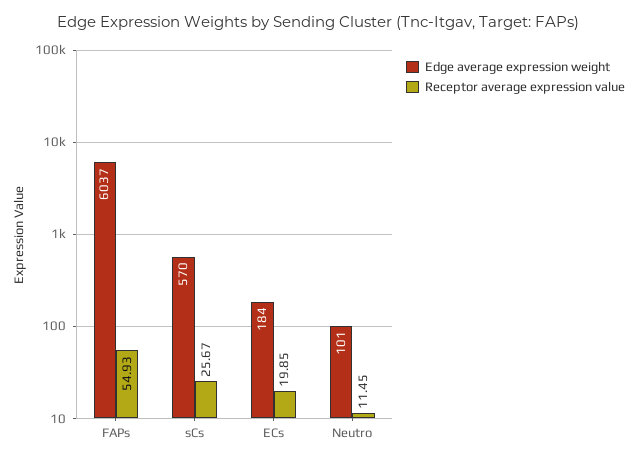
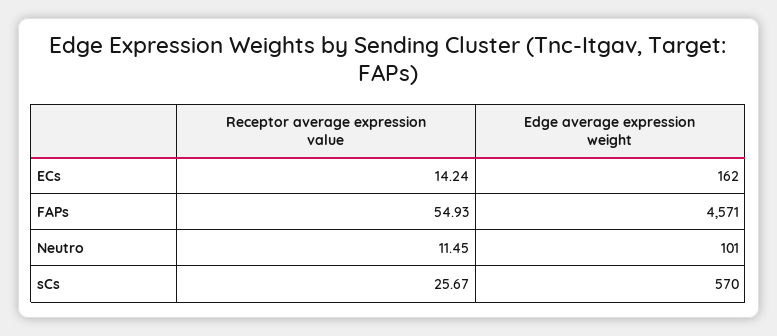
Edge average expression weight, FAPs: 6037 -> 4571
Edge average expression weight, ECs: 184 -> 162
Receptor average expression value, ECs: 19.85 -> 14.24

